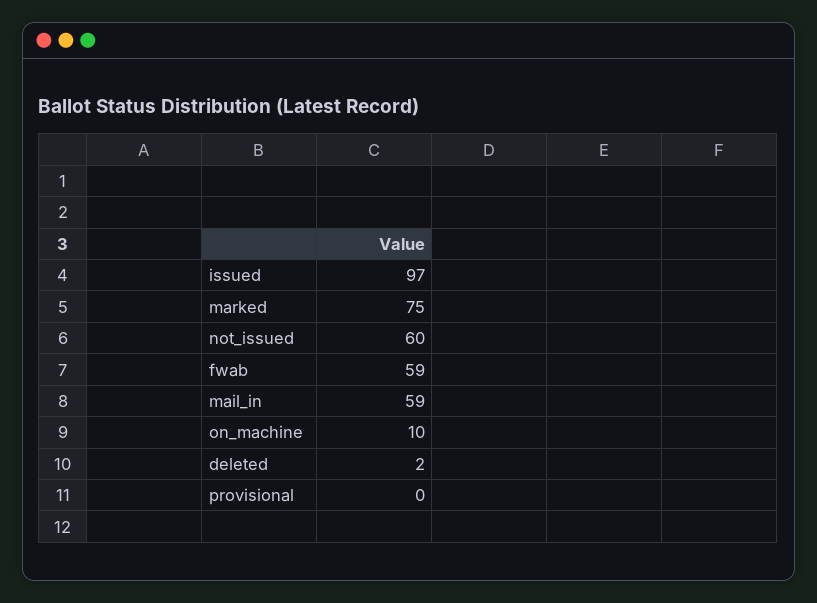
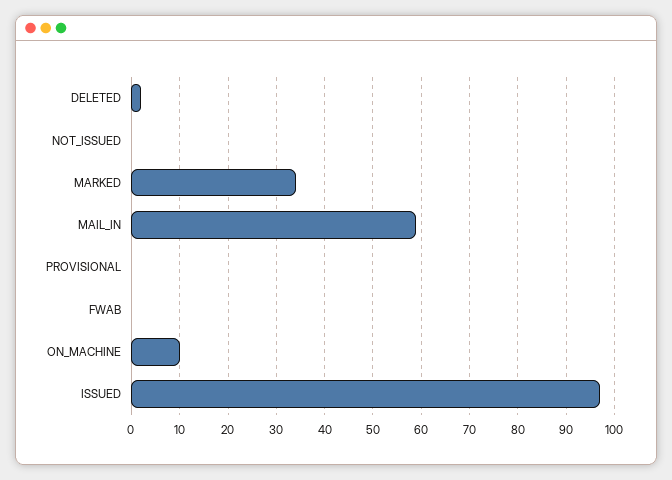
marked: 75 -> 35
not_issued: 60 -> 0
fwab: 59 -> 0

